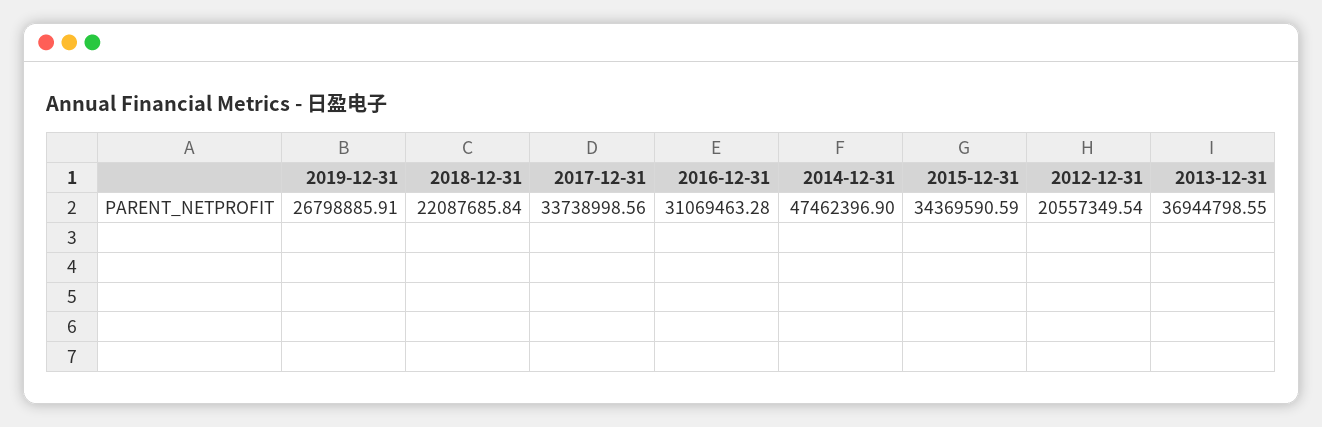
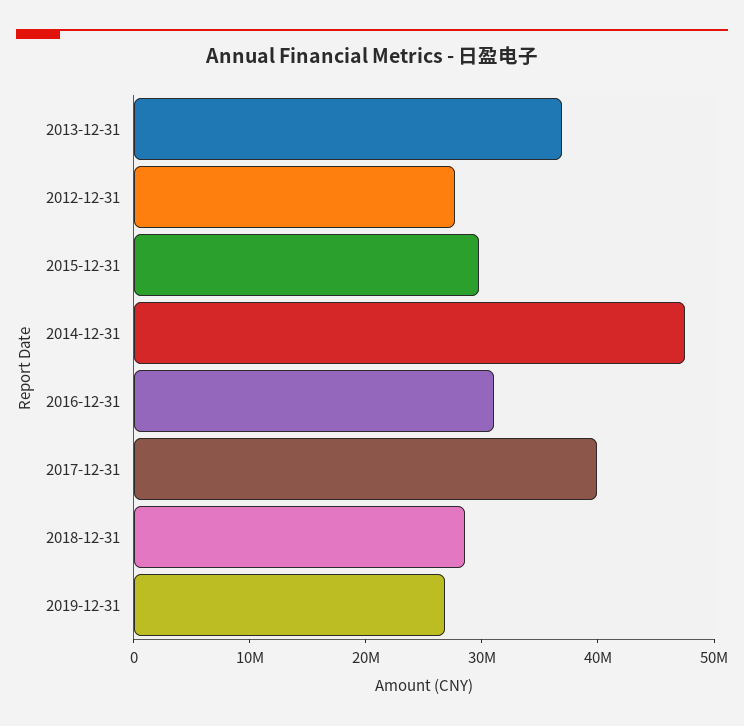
2018-12-31: 22087685.84 -> 28000000
2017-12-31: 33738998.56 -> 40000000
2015-12-31: 34369590.59 -> 30000000
2012-12-31: 20557349.54 -> 28000000

